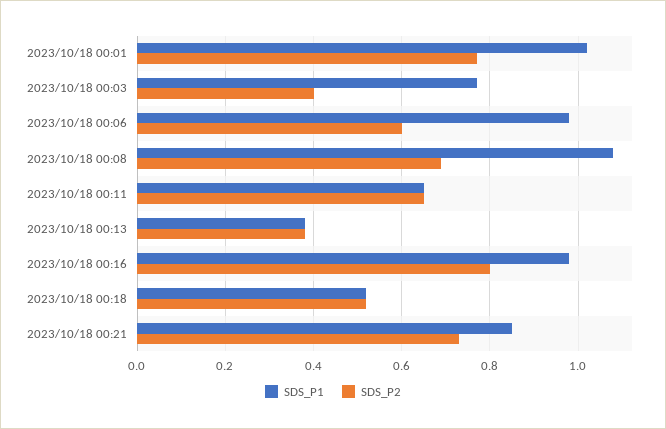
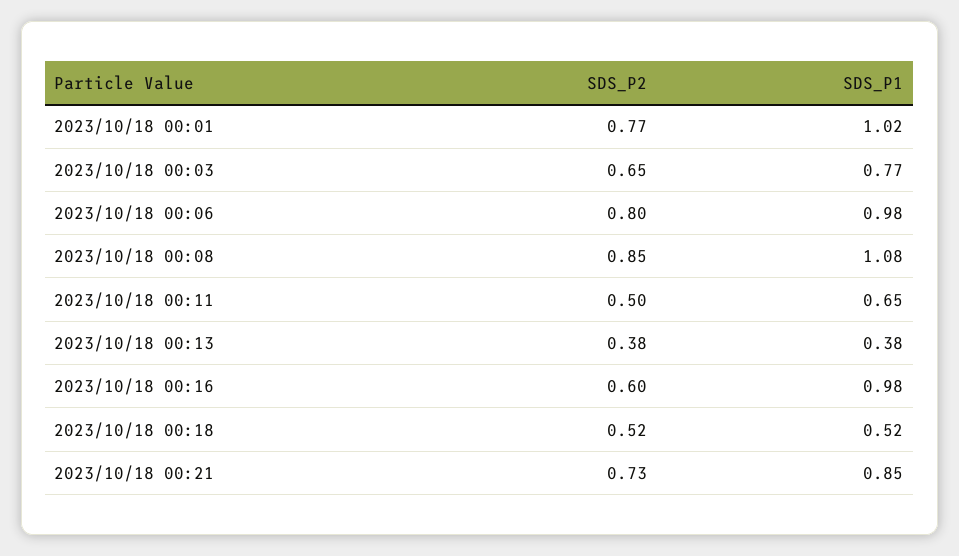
SDS_P2, 2023/10/18 00:03: 0.4 -> 0.65
SDS_P2, 2023/10/18 00:06: 0.6 -> 0.8
SDS_P2, 2023/10/18 00:08: 0.7 -> 0.85
SDS_P2, 2023/10/18 00:11: 0.65 -> 0.5
SDS_P2, 2023/10/18 00:16: 0.8 -> 0.6

